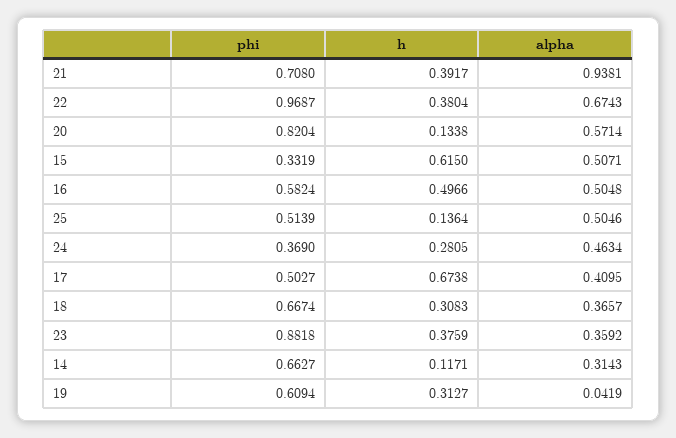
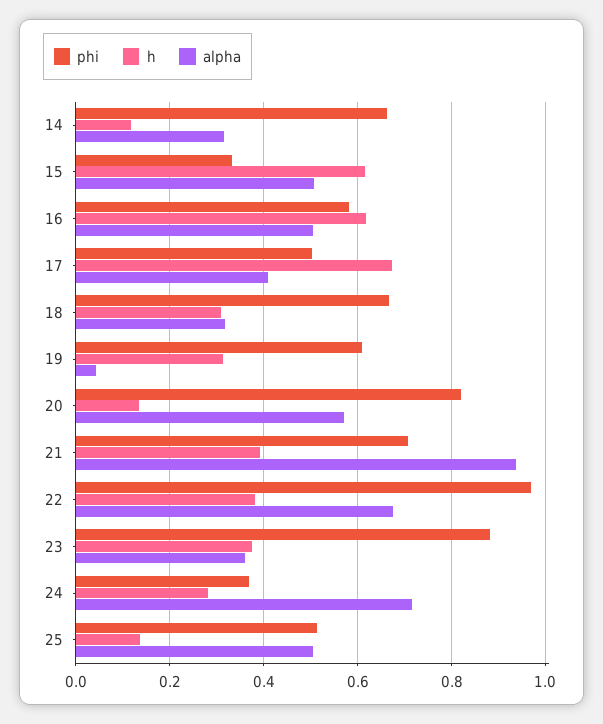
h, 16: 0.4966 -> 0.62
alpha, 24: 0.4634 -> 0.72
alpha, 18: 0.3657 -> 0.32

